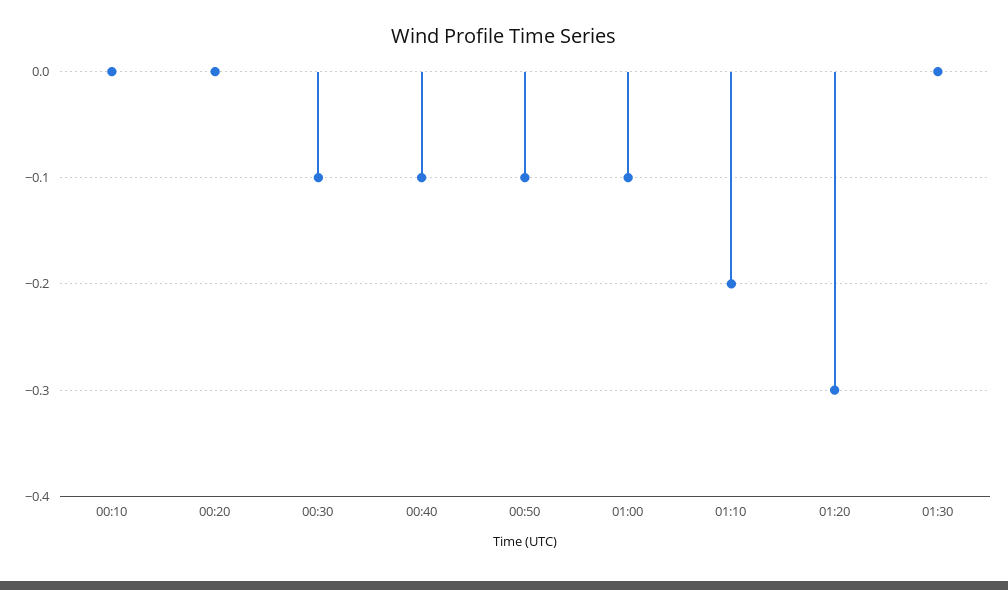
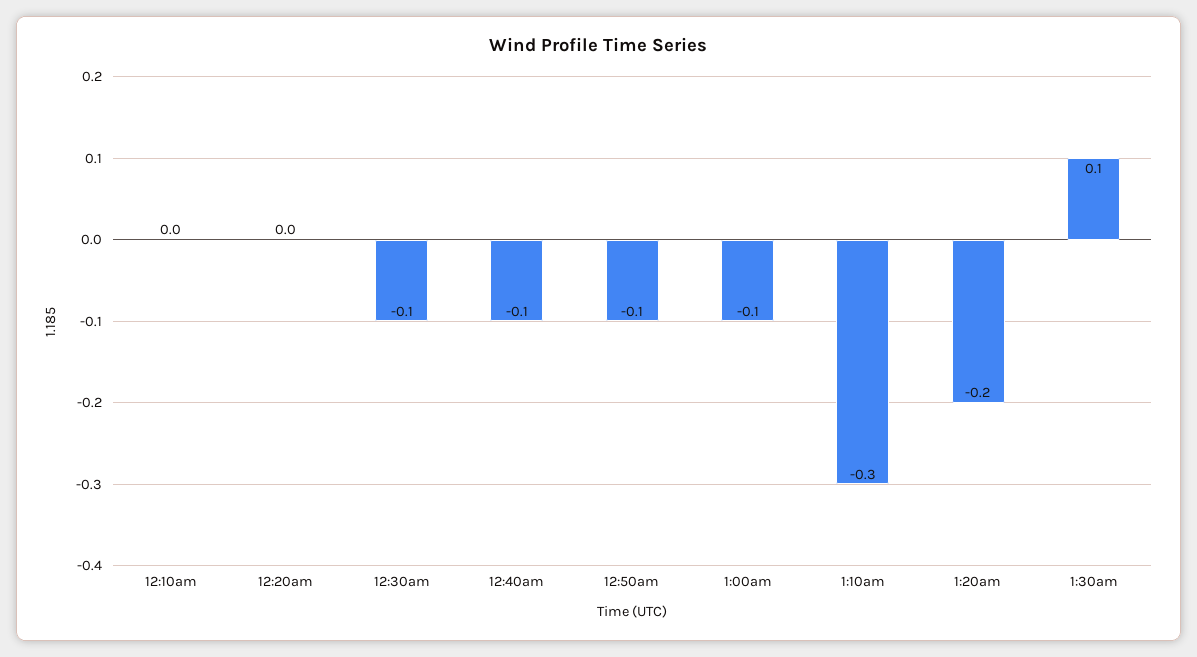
01:10: -0.2 -> -0.3
01:20: -0.3 -> -0.2
01:30: 0 -> 0.1

